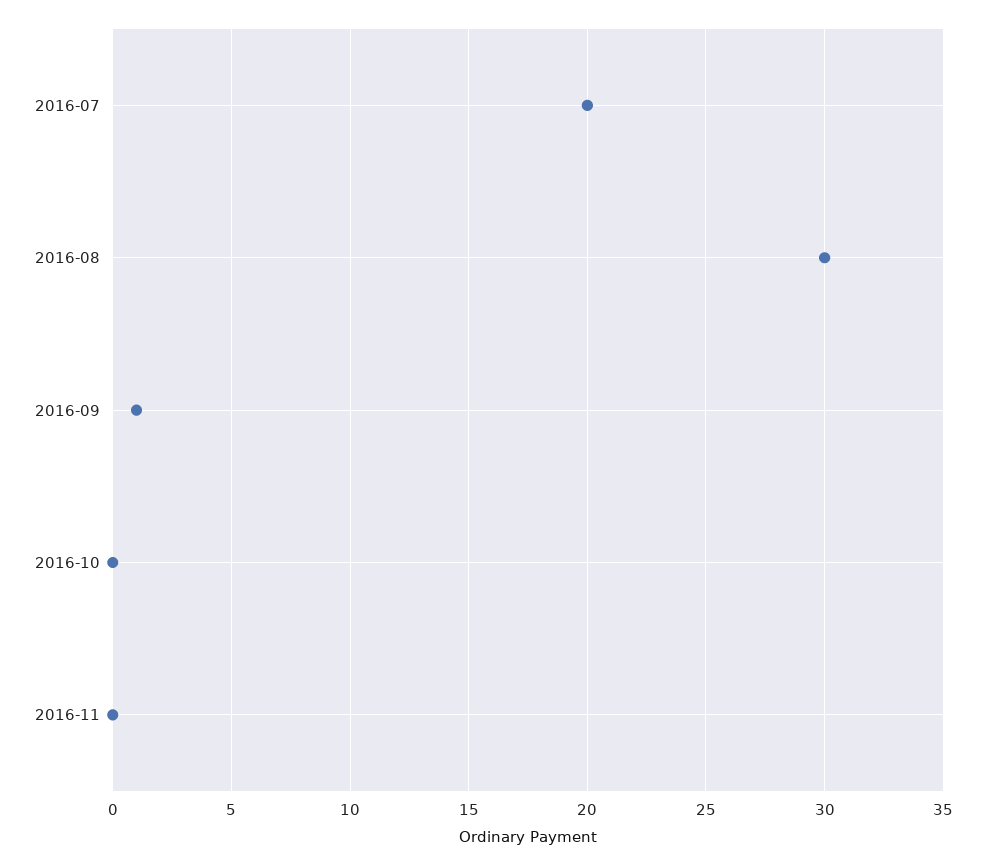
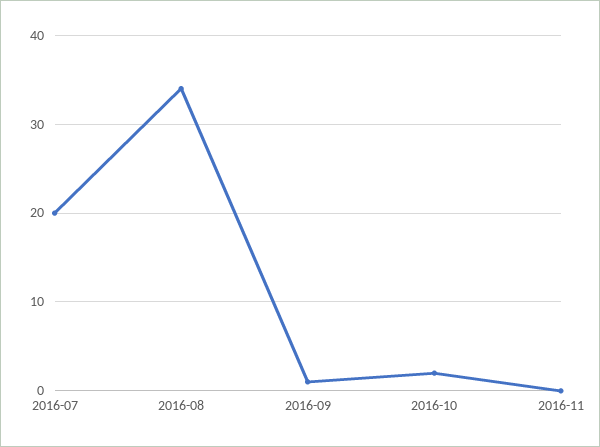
2016-08: 30 -> 34
2016-10: 0 -> 2

